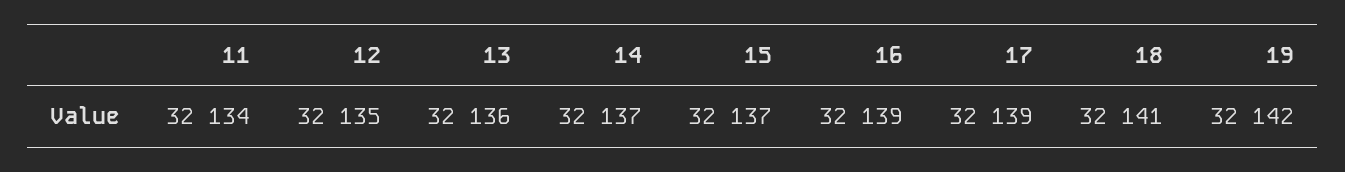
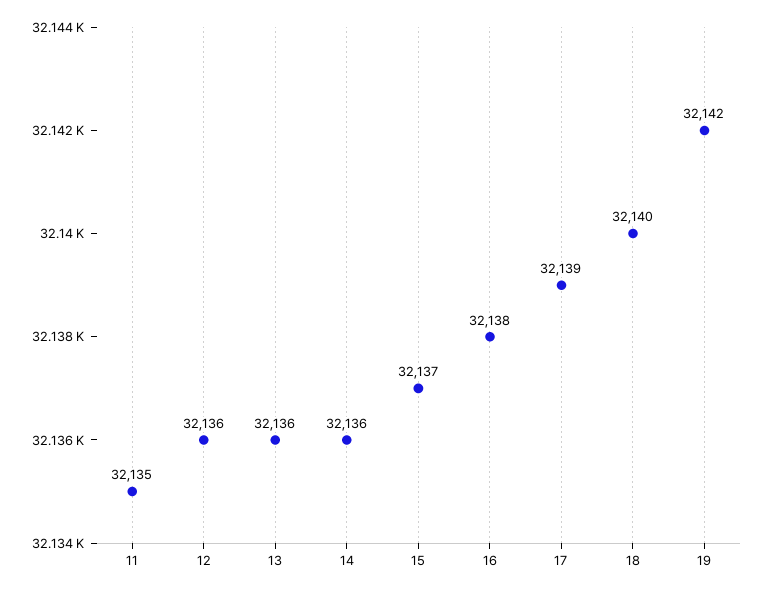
11: 32134 -> 32135
12: 32135 -> 32136
14: 32137 -> 32136
16: 32139 -> 32138
18: 32141 -> 32140

